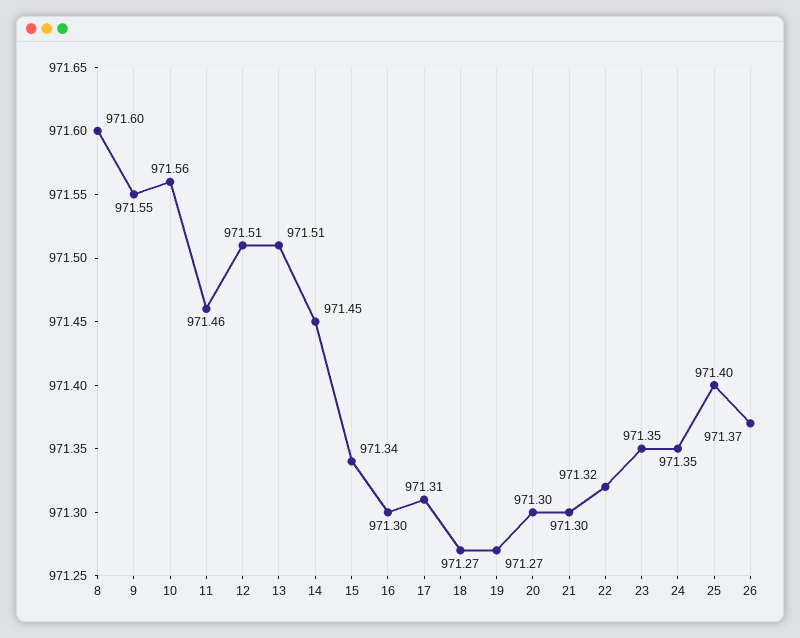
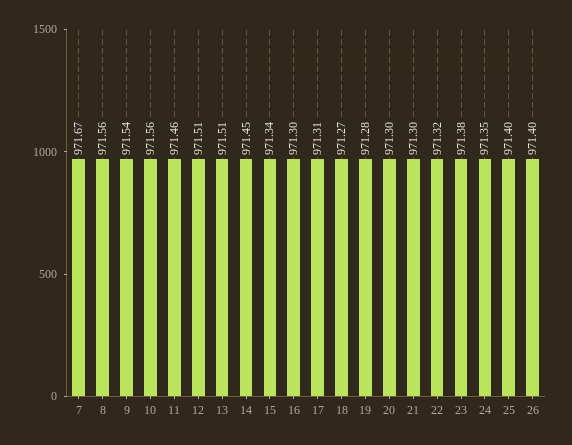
8: 971.6 -> 971.56
9: 971.55 -> 971.54
19: 971.27 -> 971.28
23: 971.35 -> 971.38
26: 971.37 -> 971.4
7: none -> 971.67

